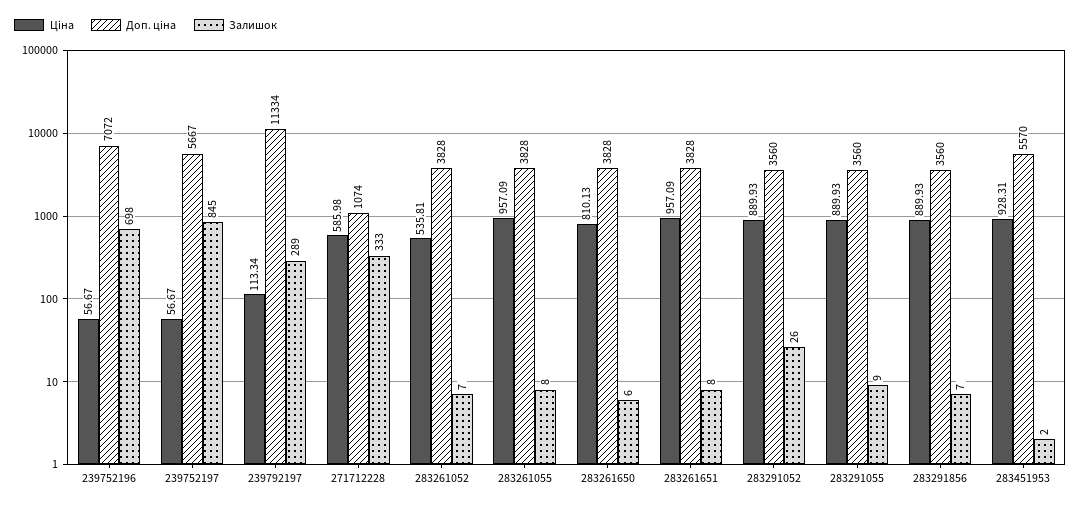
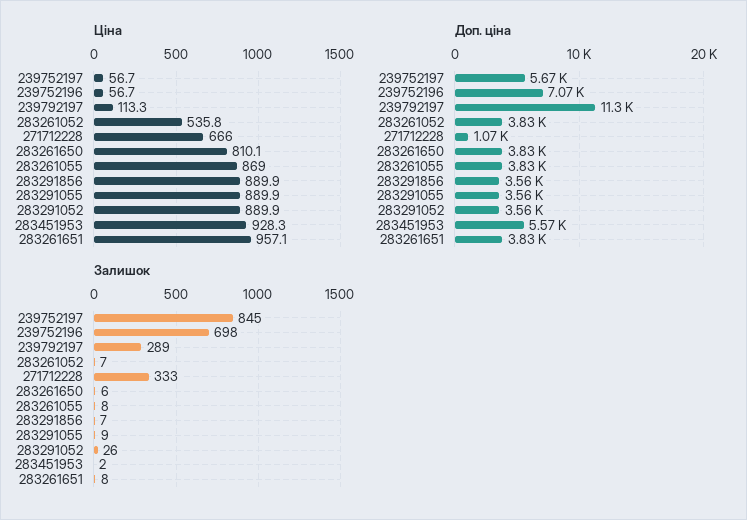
Ціна, 271712228: 585.98 -> 666
Ціна, 283261055: 957.09 -> 869

